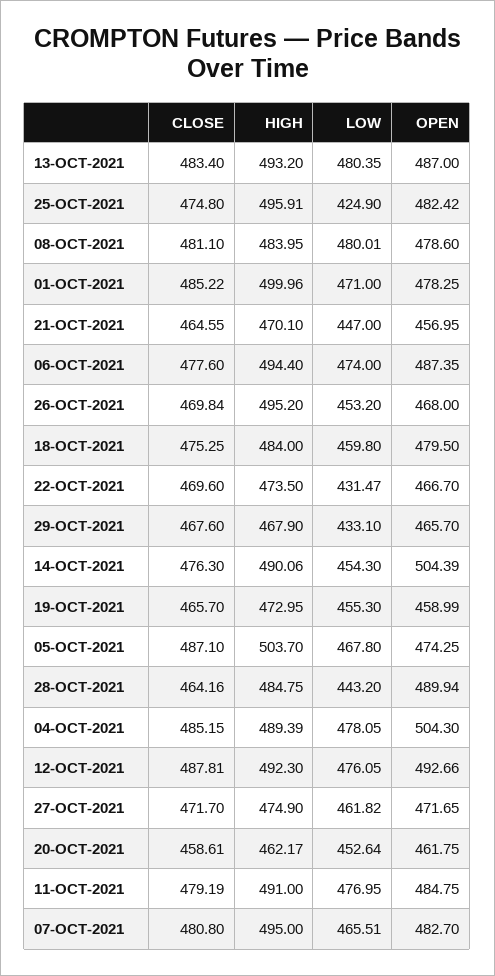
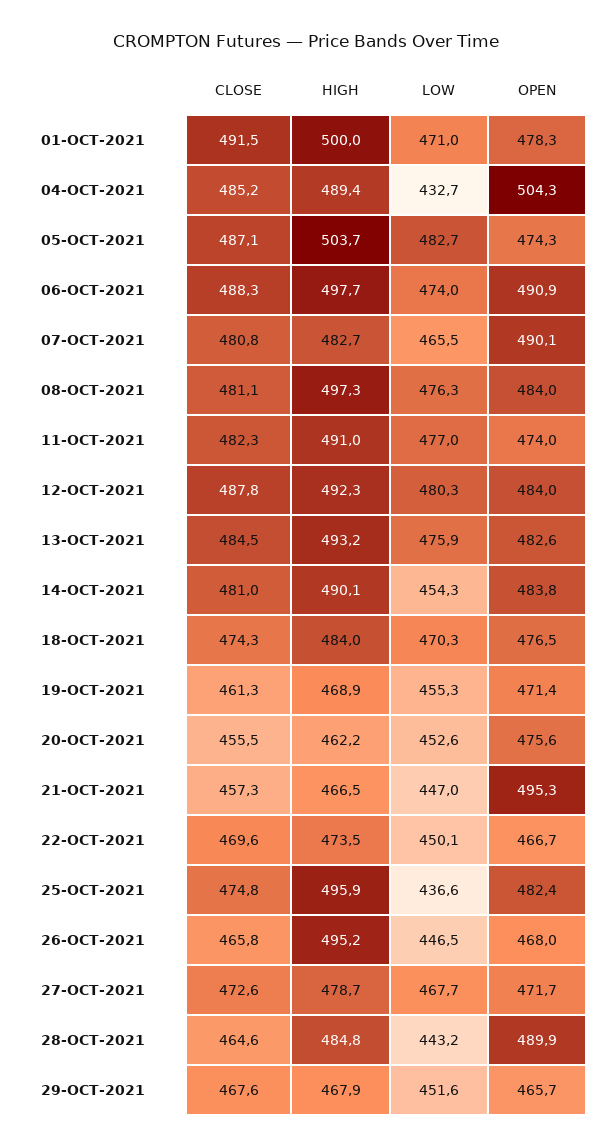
CLOSE, 13-OCT-2021: 483.4 -> 484.5
LOW, 13-OCT-2021: 480.35 -> 475.9
OPEN, 13-OCT-2021: 487 -> 482.6
LOW, 25-OCT-2021: 424.9 -> 436.6
HIGH, 08-OCT-2021: 483.95 -> 497.3
LOW, 08-OCT-2021: 480.01 -> 476.3
OPEN, 08-OCT-2021: 478.6 -> 484
CLOSE, 01-OCT-2021: 485.22 -> 491.5
CLOSE, 21-OCT-2021: 464.55 -> 457.3
HIGH, 21-OCT-2021: 470.1 -> 466.5
OPEN, 21-OCT-2021: 456.95 -> 495.3
CLOSE, 06-OCT-2021: 477.6 -> 488.3
HIGH, 06-OCT-2021: 494.4 -> 497.7
OPEN, 06-OCT-2021: 487.35 -> 490.9
CLOSE, 26-OCT-2021: 469.84 -> 465.8
LOW, 26-OCT-2021: 453.2 -> 446.5
CLOSE, 18-OCT-2021: 475.25 -> 474.3
LOW, 18-OCT-2021: 459.8 -> 470.3
OPEN, 18-OCT-2021: 479.5 -> 476.5
LOW, 22-OCT-2021: 431.47 -> 450.1
LOW, 29-OCT-2021: 433.1 -> 451.6
CLOSE, 14-OCT-2021: 476.3 -> 481
OPEN, 14-OCT-2021: 504.39 -> 483.8
CLOSE, 19-OCT-2021: 465.7 -> 461.3
HIGH, 19-OCT-2021: 472.95 -> 468.9
OPEN, 19-OCT-2021: 458.99 -> 471.4
LOW, 05-OCT-2021: 467.8 -> 482.7
CLOSE, 28-OCT-2021: 464.16 -> 464.6
LOW, 04-OCT-2021: 478.05 -> 432.7
LOW, 12-OCT-2021: 476.05 -> 480.3
OPEN, 12-OCT-2021: 492.66 -> 484
CLOSE, 27-OCT-2021: 471.7 -> 472.6
HIGH, 27-OCT-2021: 474.9 -> 478.7
LOW, 27-OCT-2021: 461.82 -> 467.7
CLOSE, 20-OCT-2021: 458.61 -> 455.5
OPEN, 20-OCT-2021: 461.75 -> 475.6
CLOSE, 11-OCT-2021: 479.19 -> 482.3
OPEN, 11-OCT-2021: 484.75 -> 474
HIGH, 07-OCT-2021: 495 -> 482.7
OPEN, 07-OCT-2021: 482.7 -> 490.1

